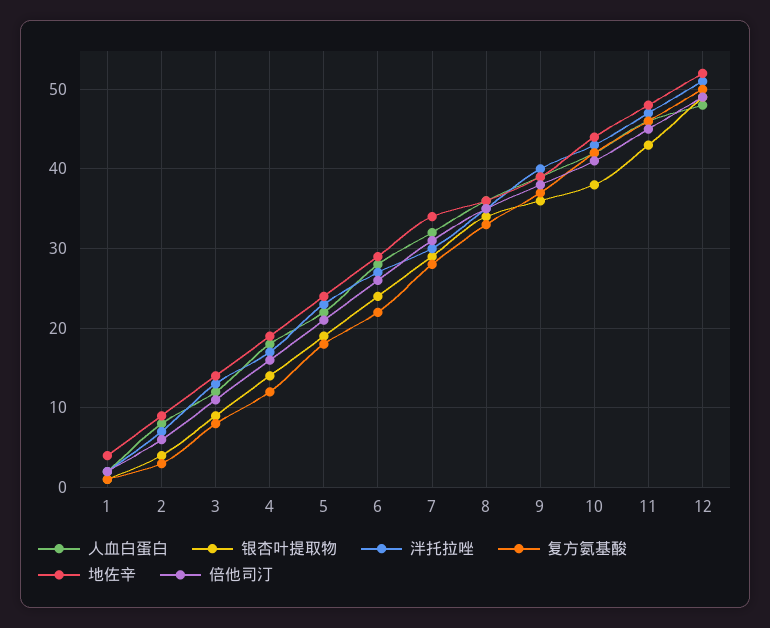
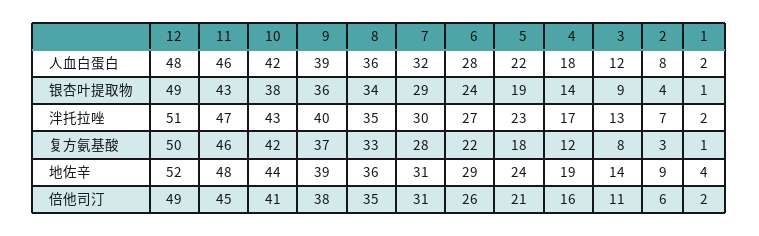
地佐辛, 7: 34 -> 31

